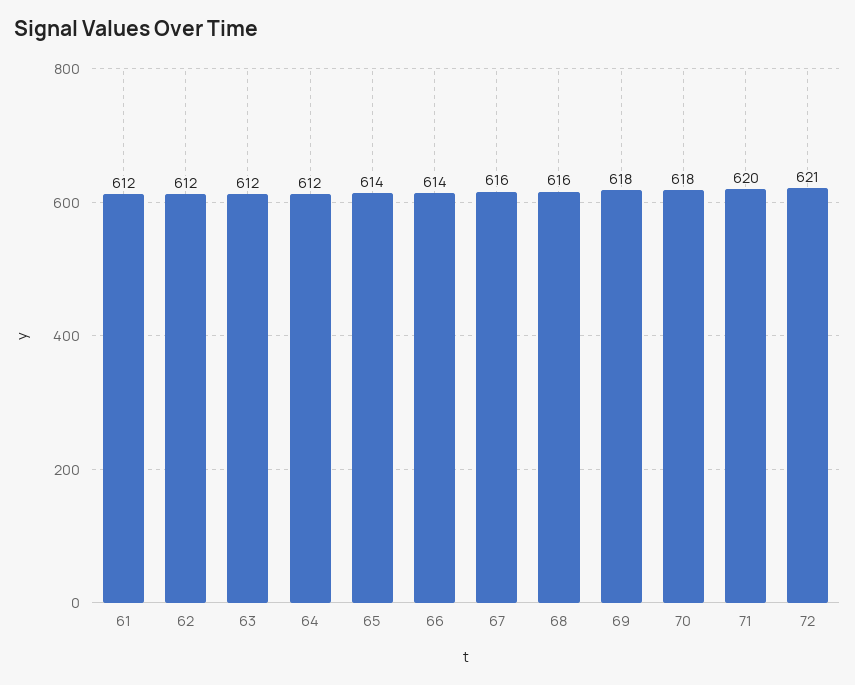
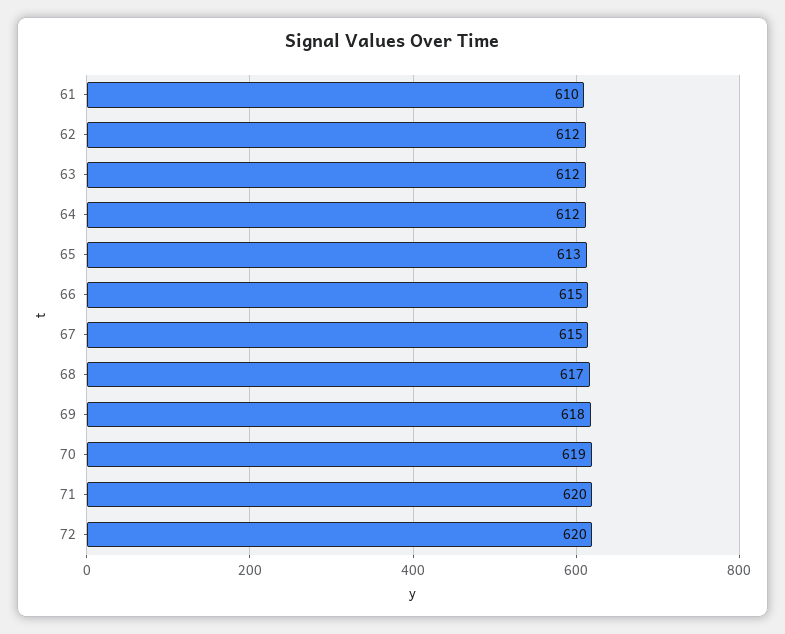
61: 612 -> 610
65: 614 -> 613
66: 614 -> 615
67: 616 -> 615
68: 616 -> 617
70: 618 -> 619
72: 621 -> 620

